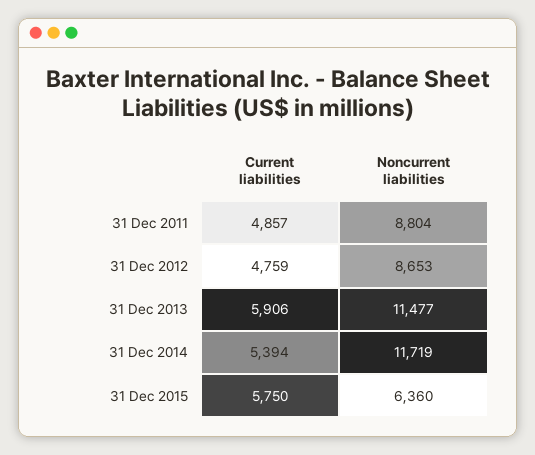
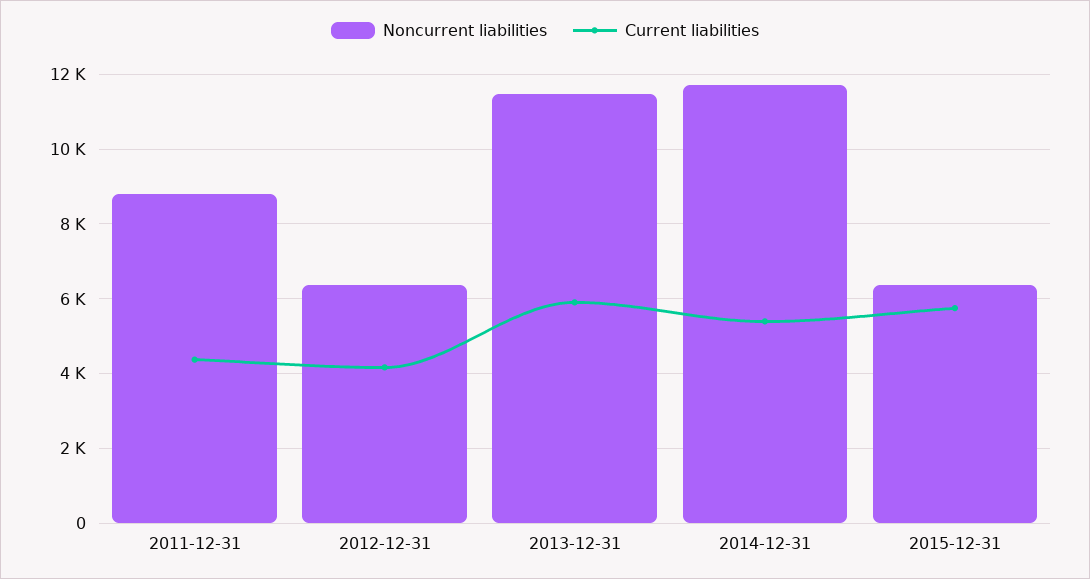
Current liabilities, 31 Dec 2011: 4857 -> 4400
Current liabilities, 31 Dec 2012: 4759 -> 4200
Noncurrent liabilities, 31 Dec 2012: 8653 -> 6400

